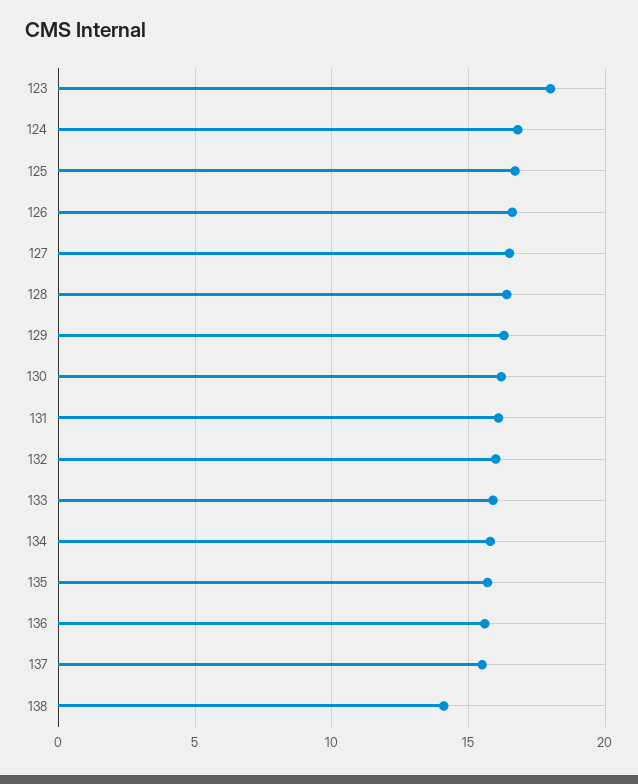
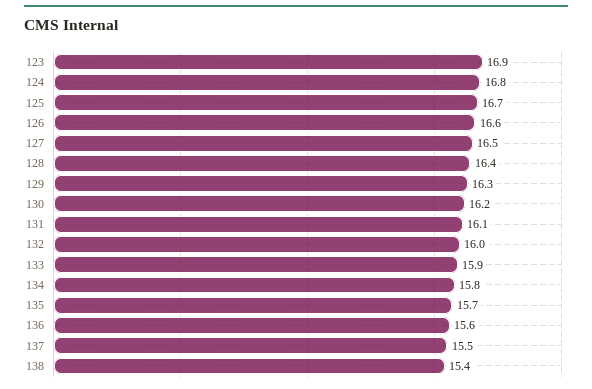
123: 18 -> 16.9
138: 14 -> 15.4

